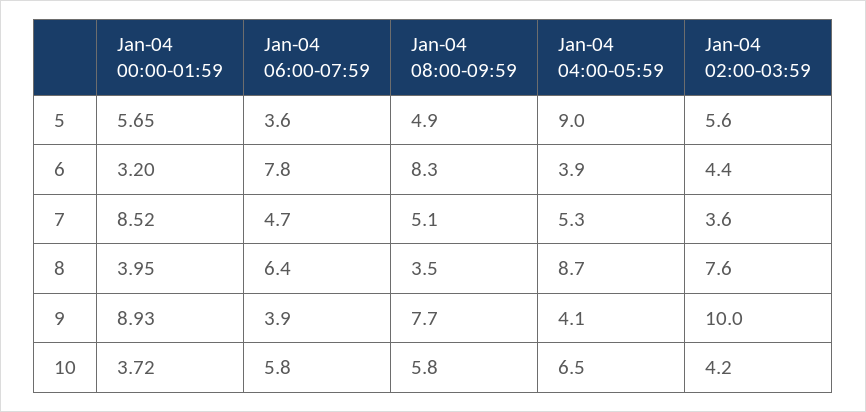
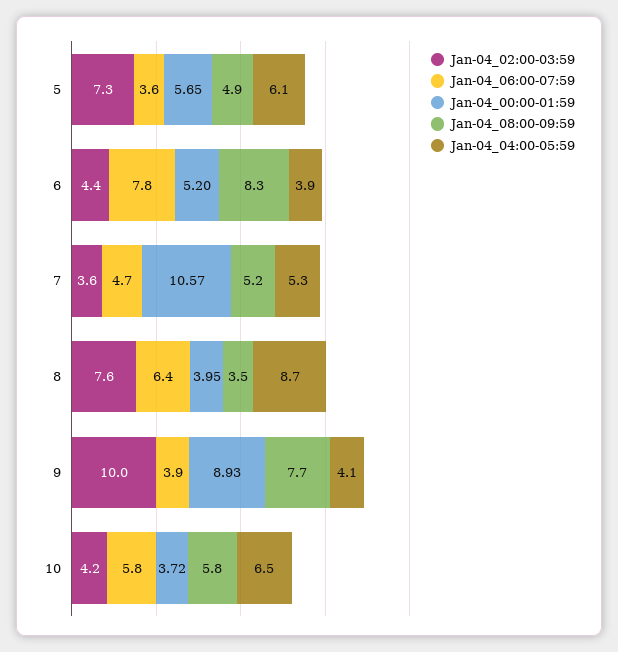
Jan-04 04:00-05:59, 5: 9 -> 6.1
Jan-04 02:00-03:59, 5: 5.6 -> 7.3
Jan-04 00:00-01:59, 6: 3.2 -> 5.2
Jan-04 00:00-01:59, 7: 8.52 -> 10.57
Jan-04 08:00-09:59, 7: 5.1 -> 5.2

